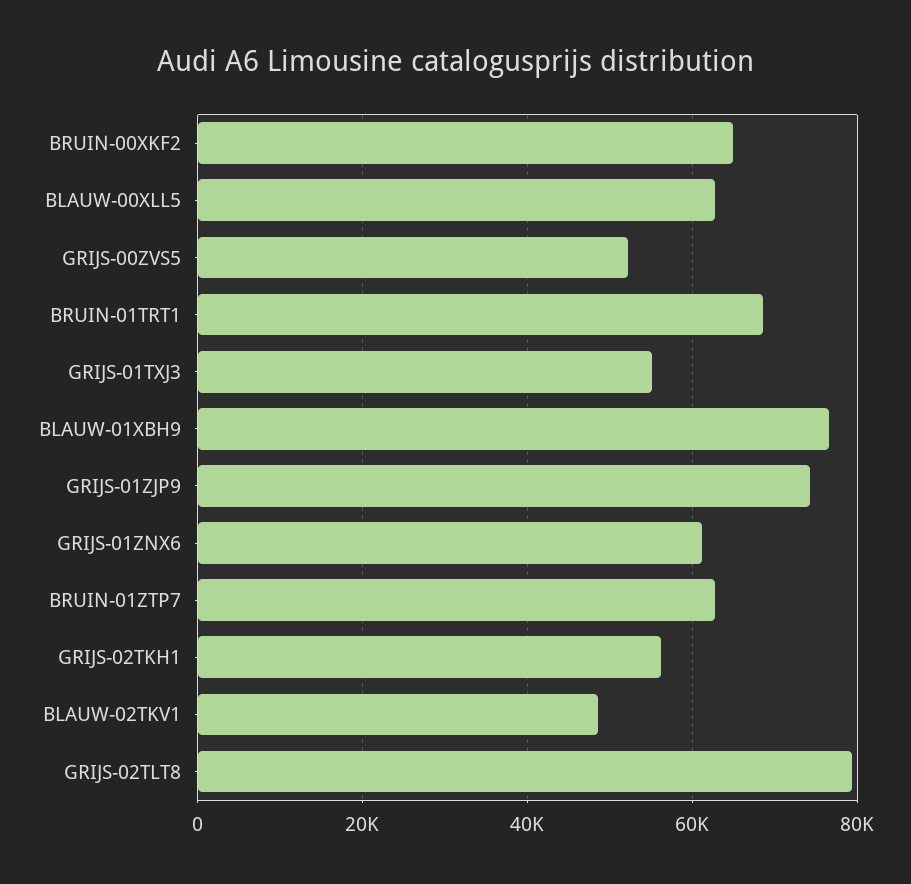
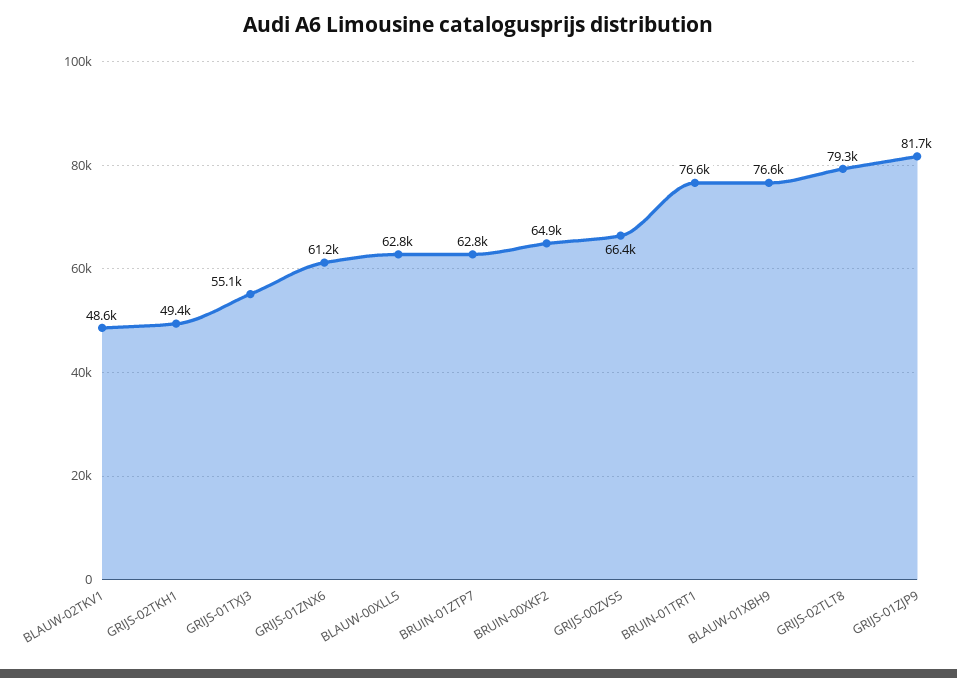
GRIJS-00ZVS5: 52000 -> 66400
BRUIN-01TRT1: 68000 -> 76600
GRIJS-01ZJP9: 74000 -> 81700
GRIJS-02TKH1: 56000 -> 49400

